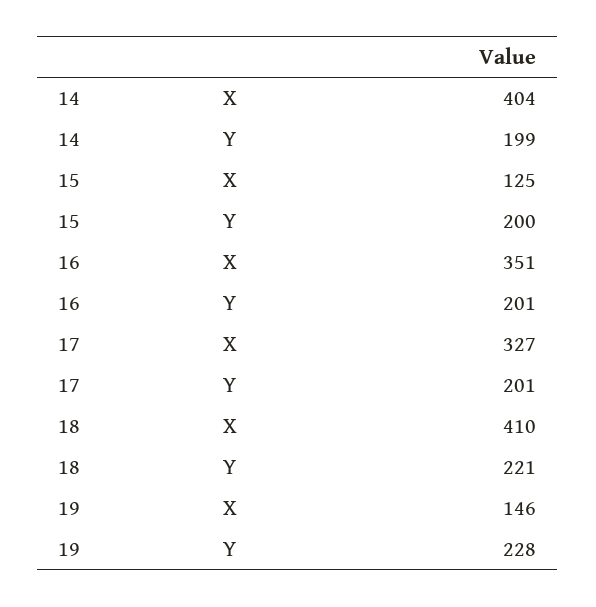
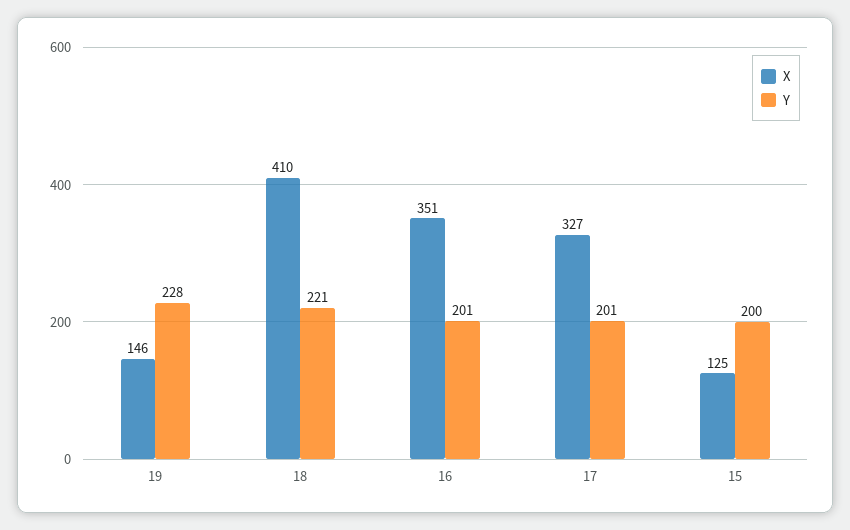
X, 14: 404 -> none
Y, 14: 199 -> none

